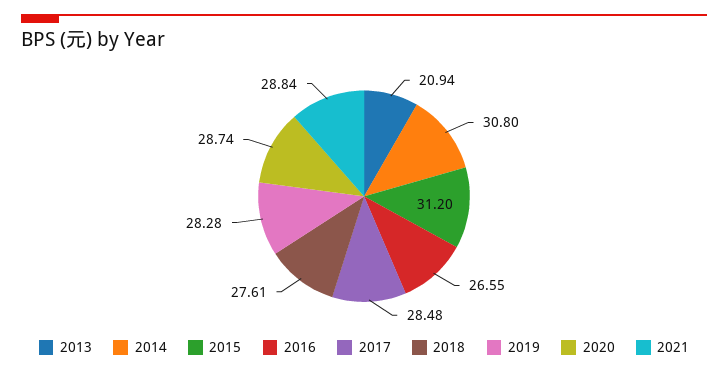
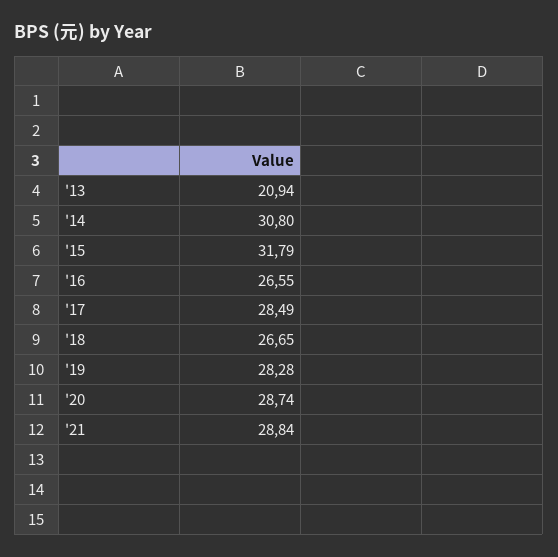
2015: 31.2 -> 31.79
2017: 28.48 -> 28.49
2018: 27.61 -> 26.65

